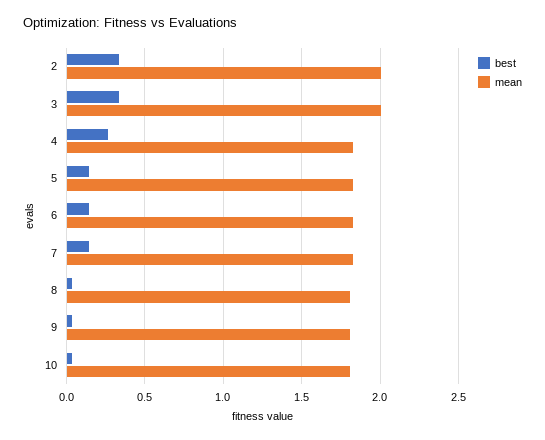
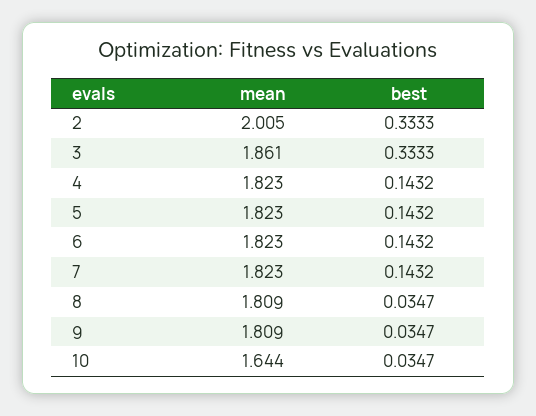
mean, 3: 2 -> 1.861
best, 4: 0.25 -> 0.1432
mean, 10: 1.8 -> 1.644

